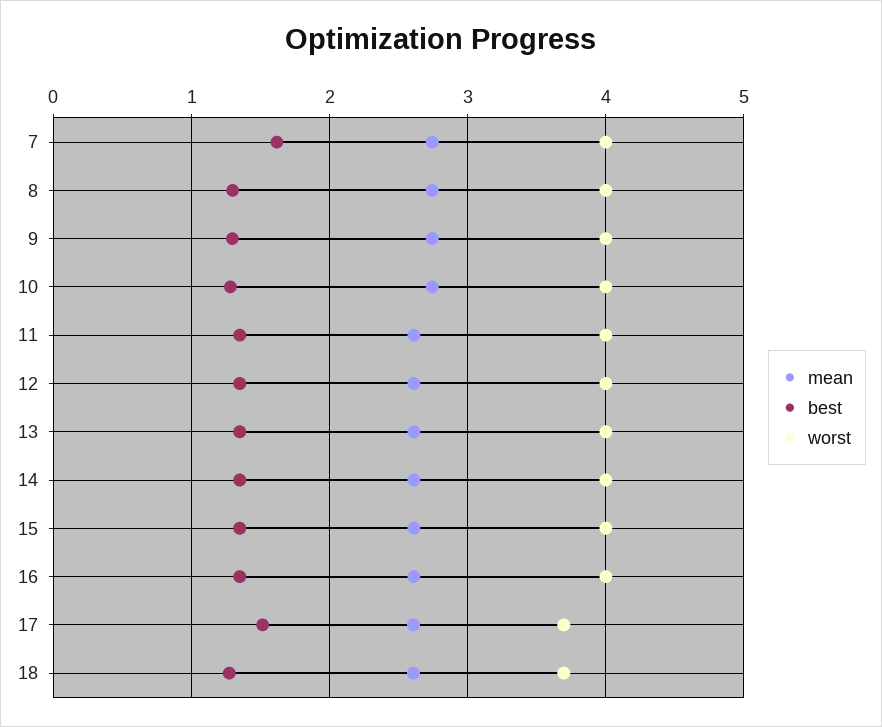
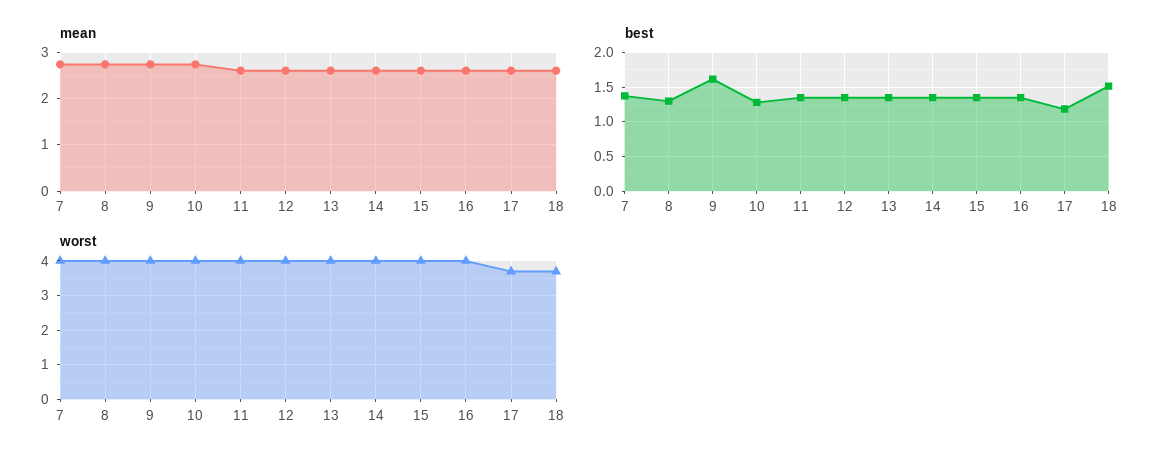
best, 7: 1.6 -> 1.4
best, 9: 1.3 -> 1.6
best, 17: 1.5 -> 1.2
best, 18: 1.3 -> 1.5

